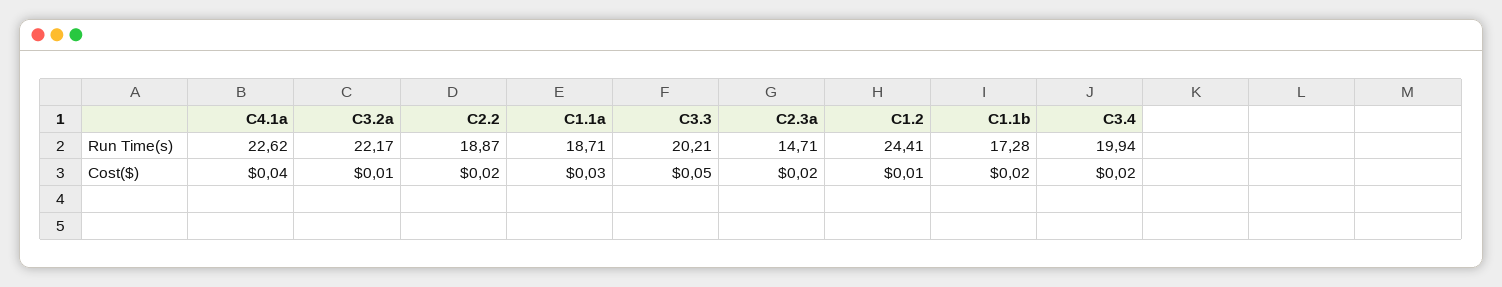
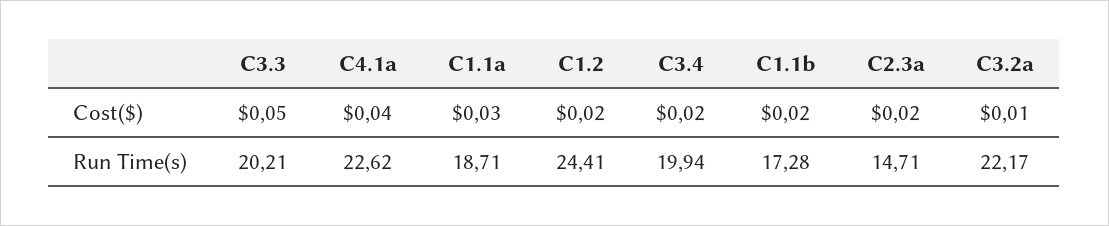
C2.2, Run Time(s): 18.87 -> none
C2.2, Cost($): 0.02 -> none
C1.2, Cost($): 0.01 -> 0.02

